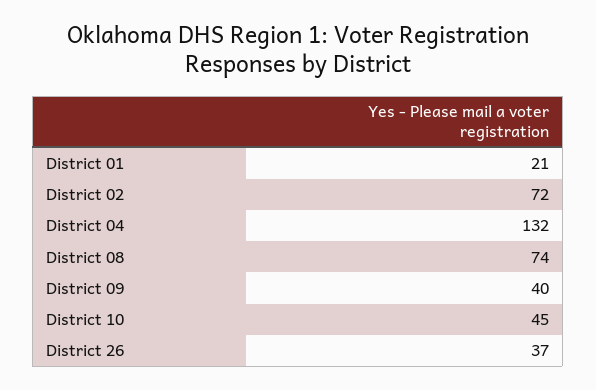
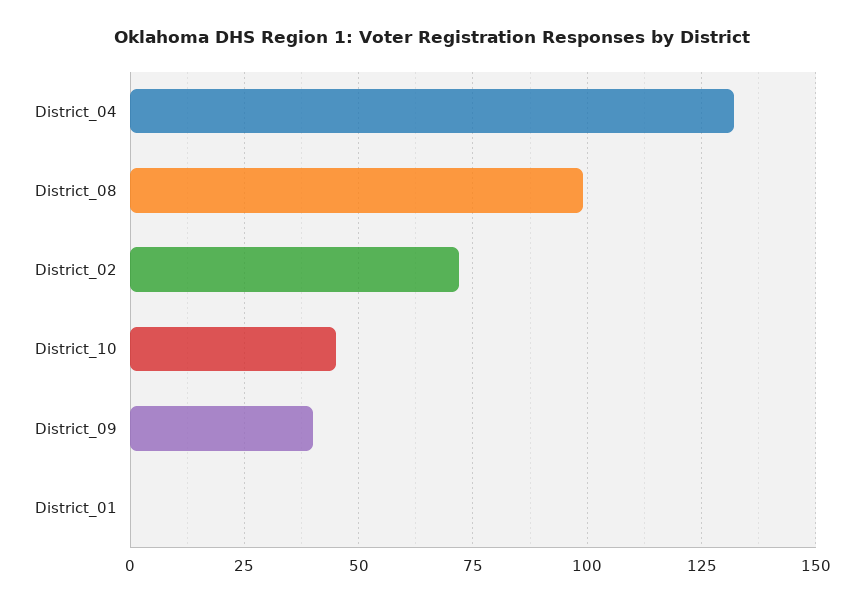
District 01: 21 -> 0
District 08: 74 -> 100
District 26: 37 -> none

